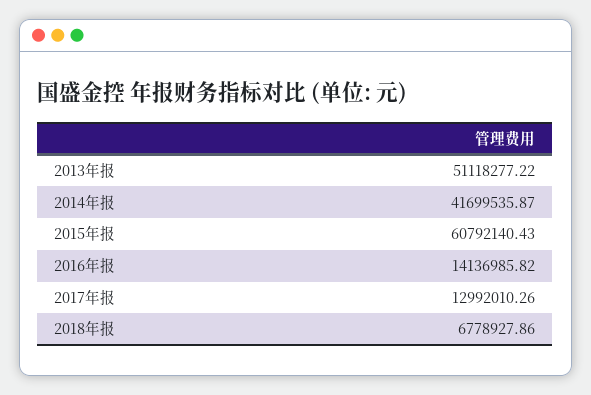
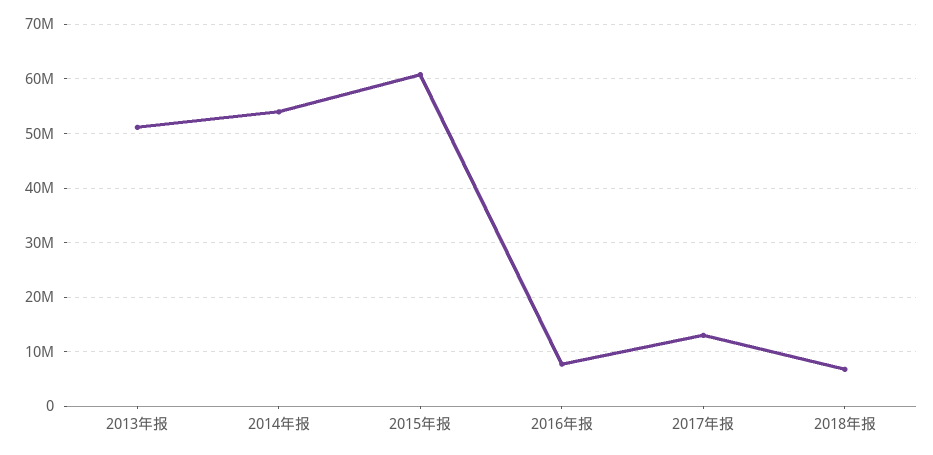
2014年报: 41699535.87 -> 54000000
2016年报: 14136985.82 -> 8000000

